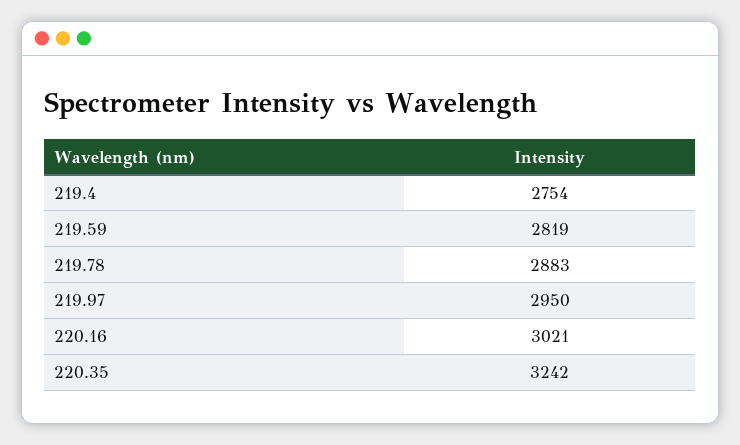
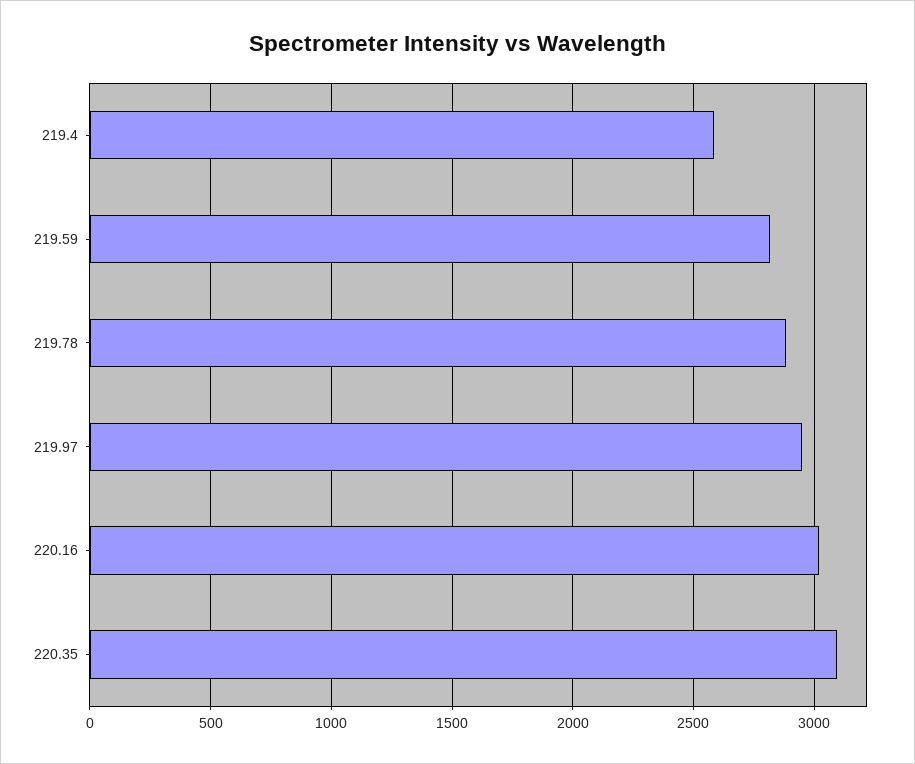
219.4: 2754 -> 2600
220.35: 3242 -> 3100

